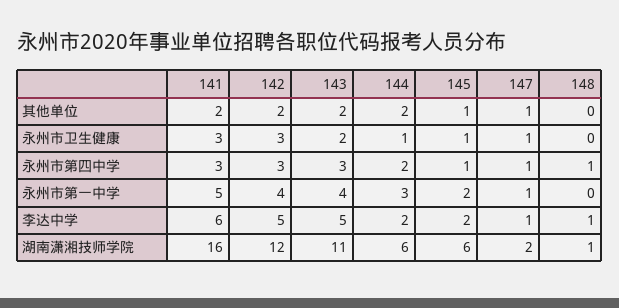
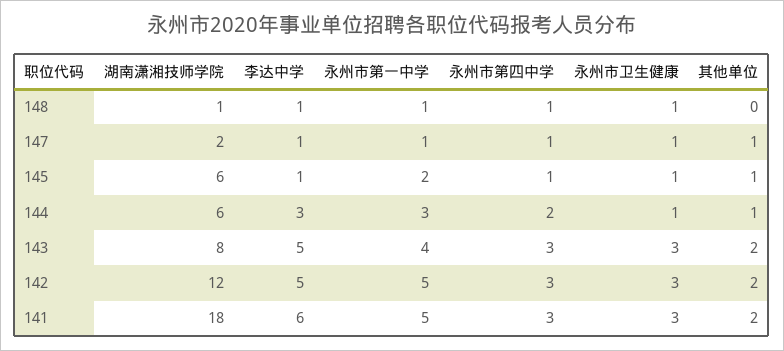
144, 其他单位: 2 -> 1
143, 永州市卫生健康: 2 -> 3
148, 永州市卫生健康: 0 -> 1
142, 永州市第一中学: 4 -> 5
148, 永州市第一中学: 0 -> 1
144, 李达中学: 2 -> 3
145, 李达中学: 2 -> 1
141, 湖南潇湘技师学院: 16 -> 18
143, 湖南潇湘技师学院: 11 -> 8

